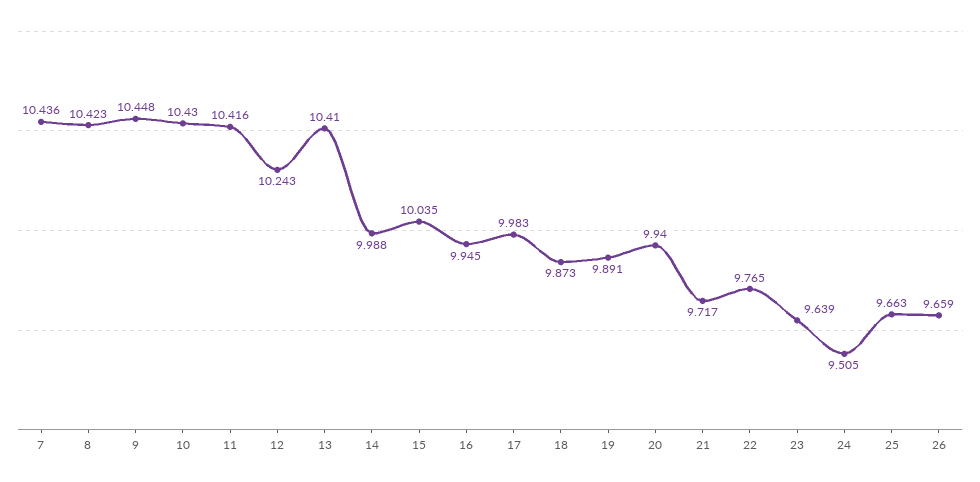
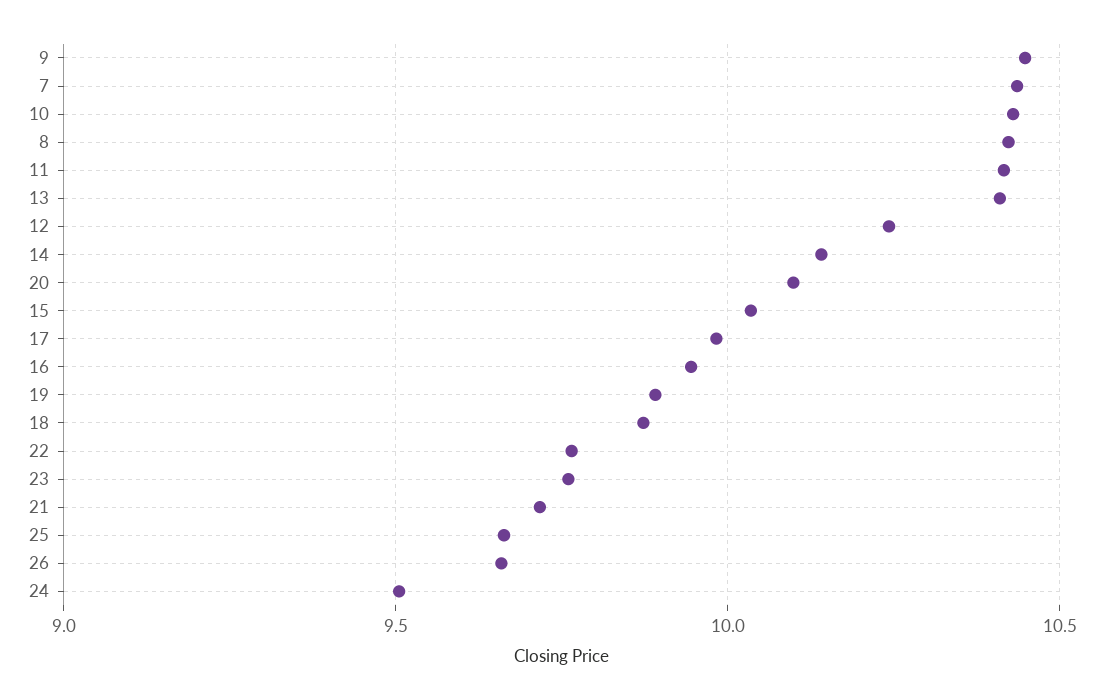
14: 9.988 -> 10.15
20: 9.94 -> 10.1
23: 9.639 -> 9.75

